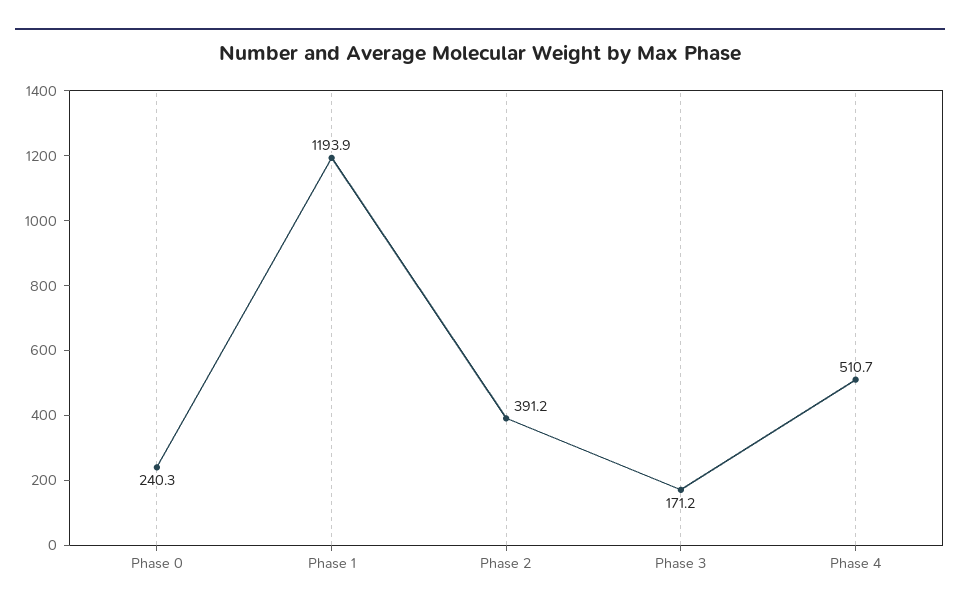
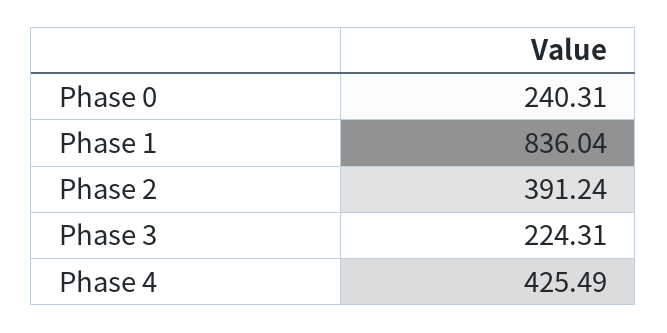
Phase 1: 1193.9 -> 836.04
Phase 3: 171.2 -> 224.31
Phase 4: 510.7 -> 425.49

